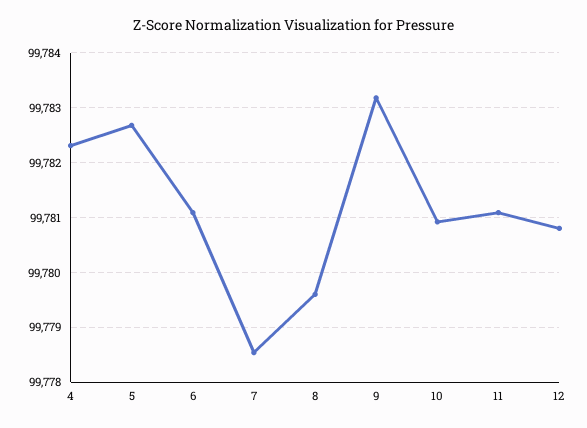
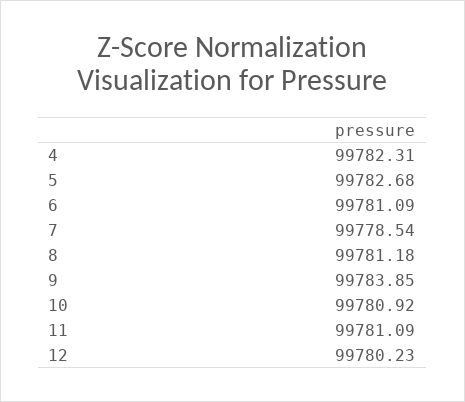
8: 99779.6 -> 99781.18
9: 99783.2 -> 99783.85
12: 99780.8 -> 99780.23

